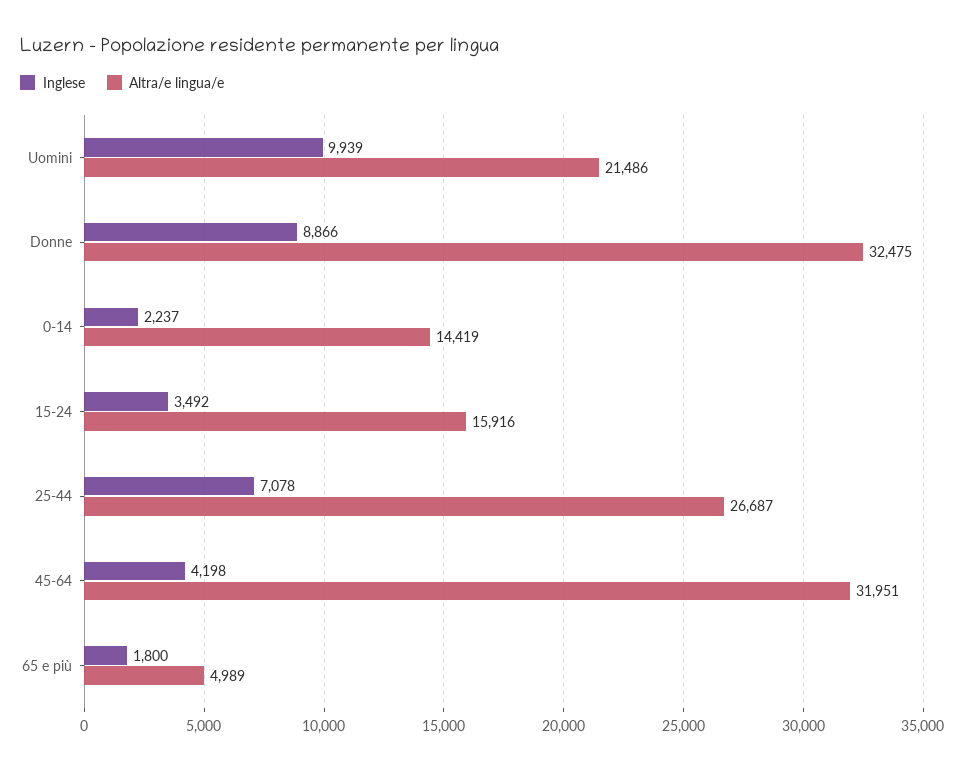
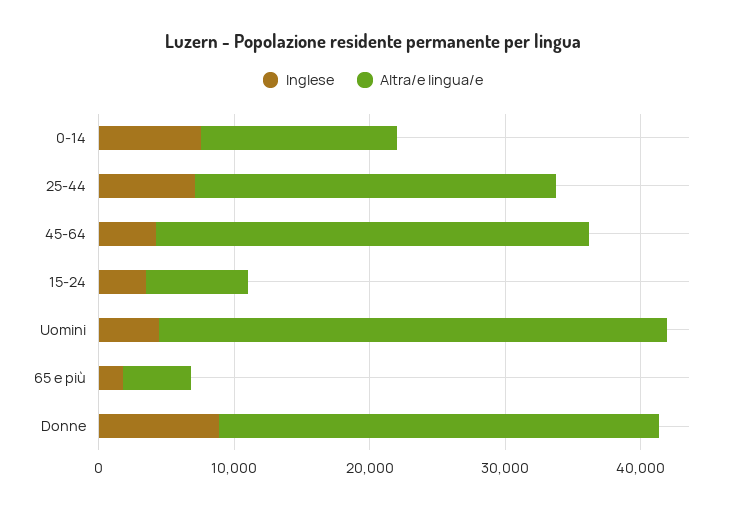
Inglese, Uomini: 9939 -> 4000
Altra/e lingua/e, Uomini: 21486 -> 38000
Inglese, 0-14: 2237 -> 8000
Altra/e lingua/e, 15-24: 15916 -> 8000

